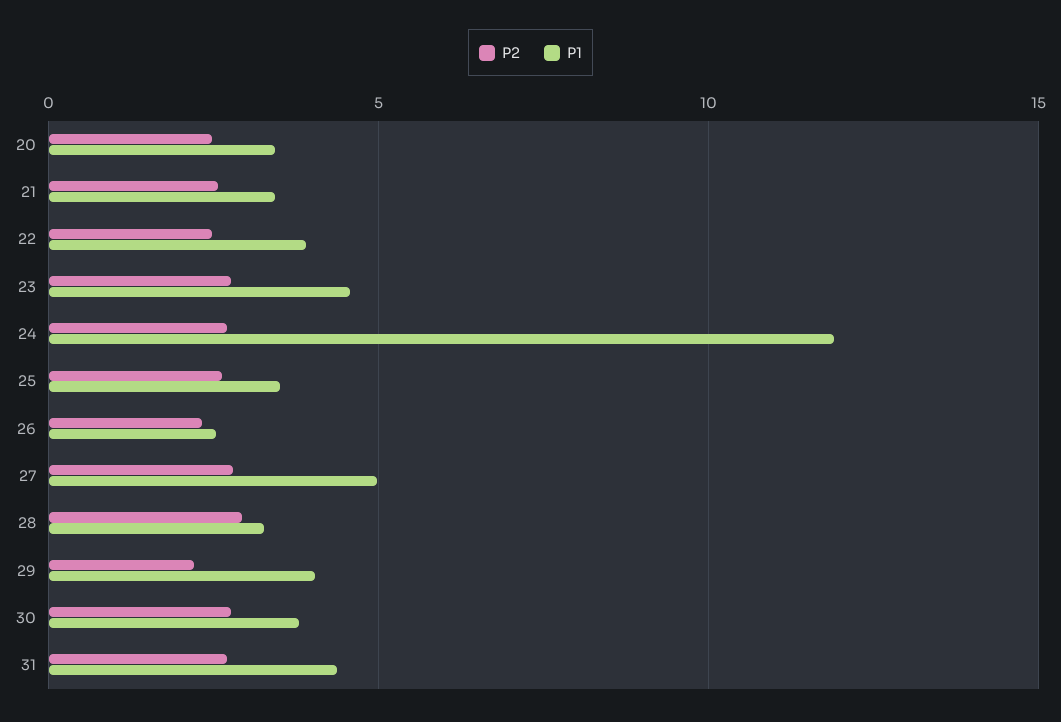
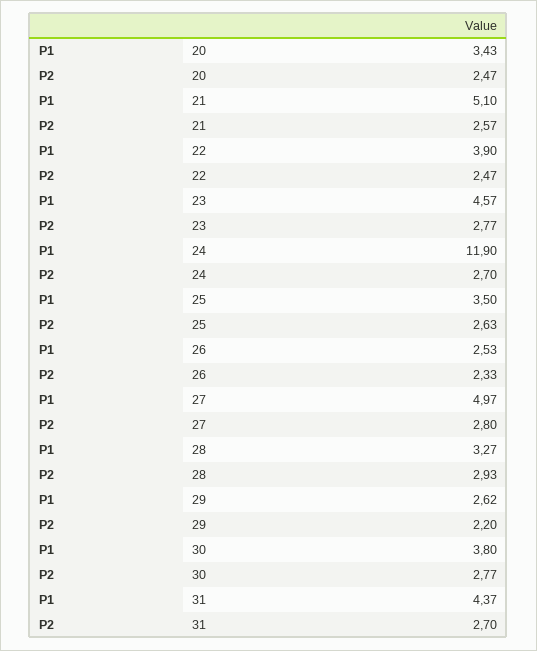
P1, 21: 3.5 -> 5.1
P1, 29: 4 -> 2.62

